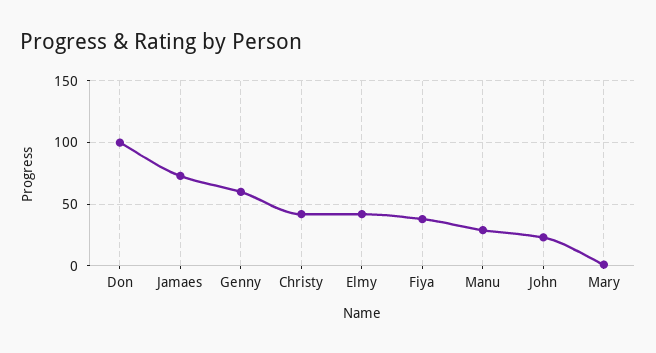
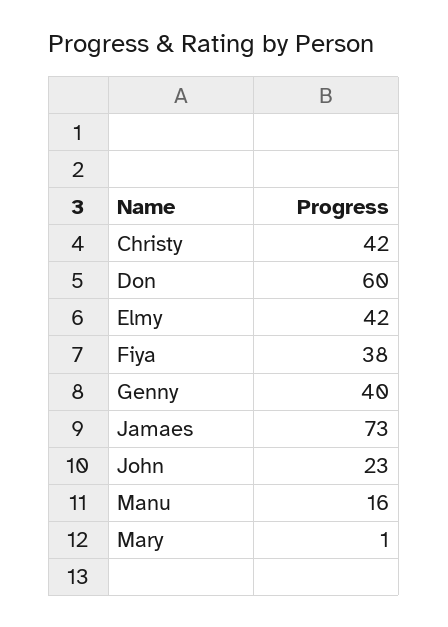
Don: 100 -> 60
Genny: 60 -> 40
Manu: 30 -> 16

